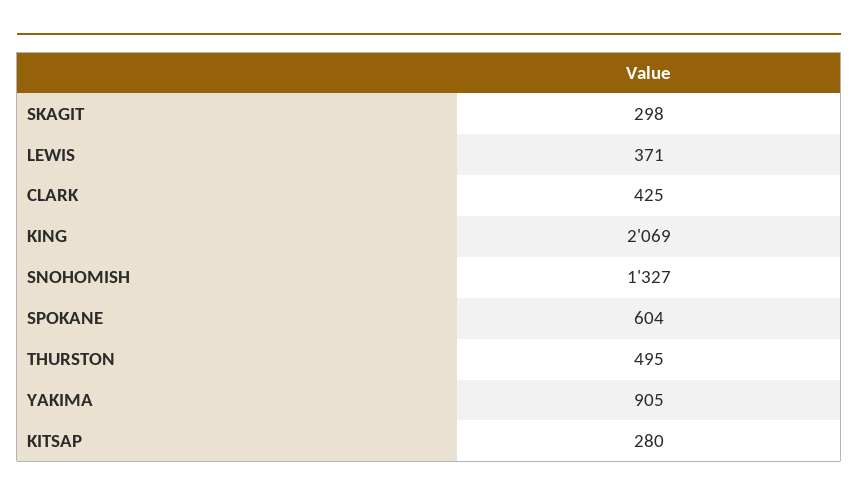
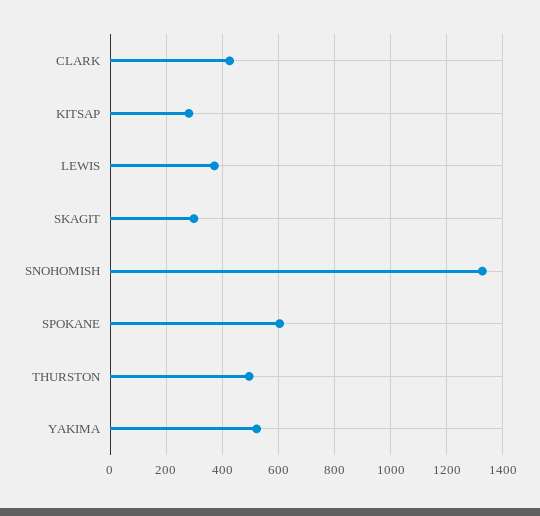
KING: 2069 -> none
YAKIMA: 905 -> 525

